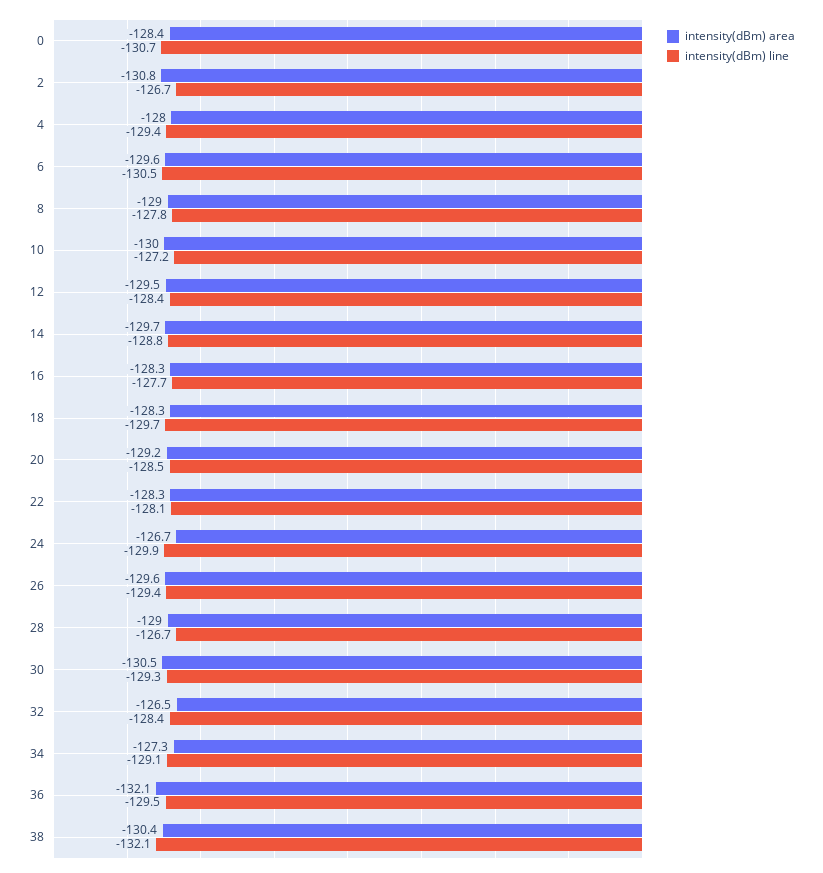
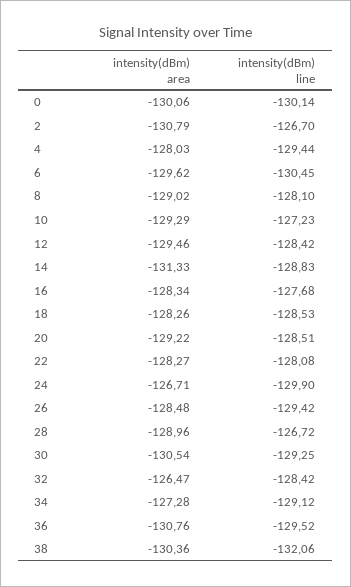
intensity(dBm) area, 0: -128.4 -> -130.06
intensity(dBm) line, 0: -130.7 -> -130.14
intensity(dBm) line, 8: -127.8 -> -128.1
intensity(dBm) area, 10: -130 -> -129.29
intensity(dBm) area, 14: -129.7 -> -131.33
intensity(dBm) line, 18: -129.7 -> -128.53
intensity(dBm) area, 26: -129.6 -> -128.48
intensity(dBm) area, 36: -132.1 -> -130.76

